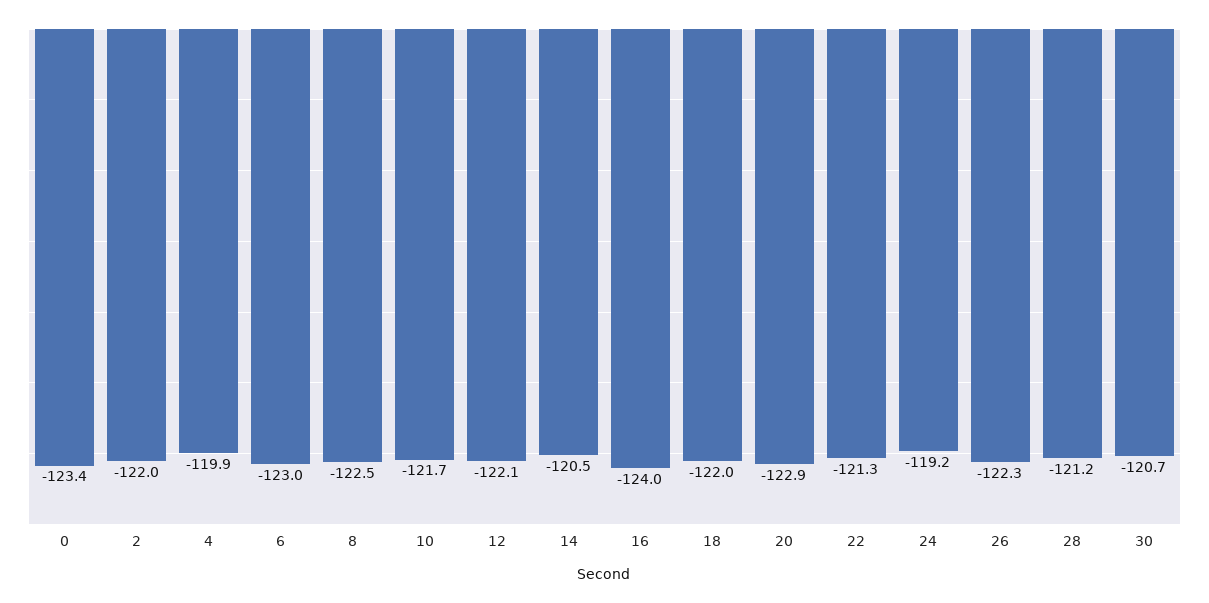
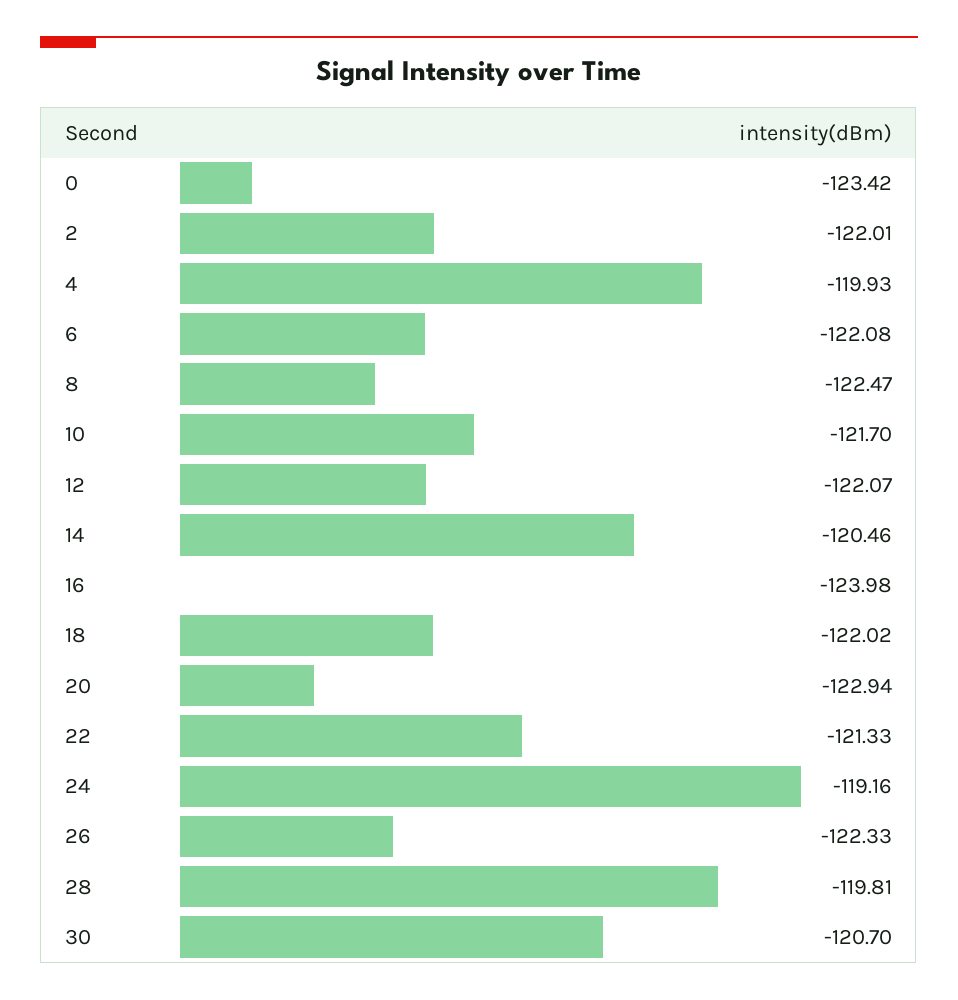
6: -123 -> -122.08
28: -121.2 -> -119.81

